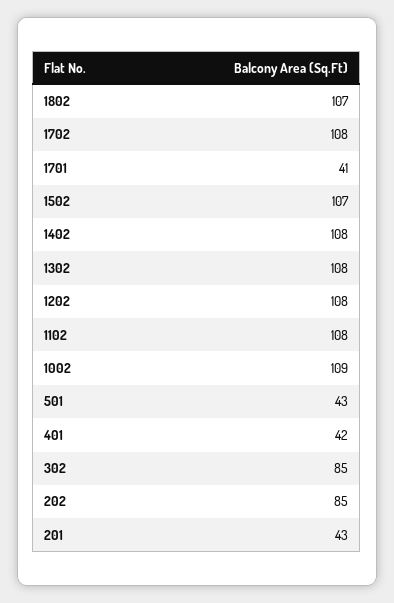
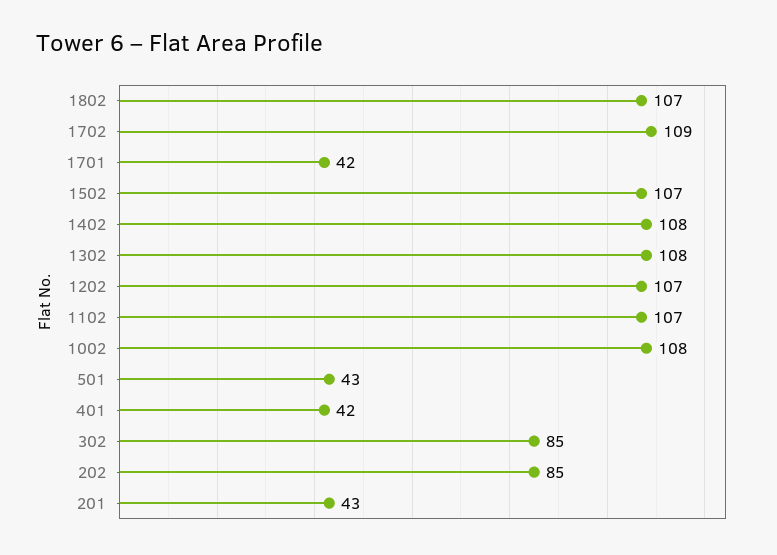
1702: 108 -> 109
1701: 41 -> 42
1202: 108 -> 107
1102: 108 -> 107
1002: 109 -> 108

